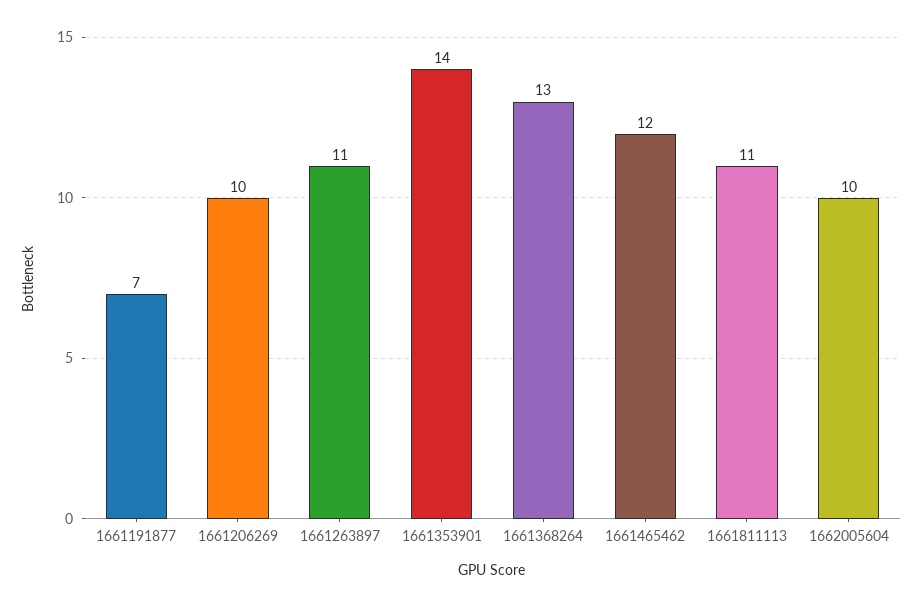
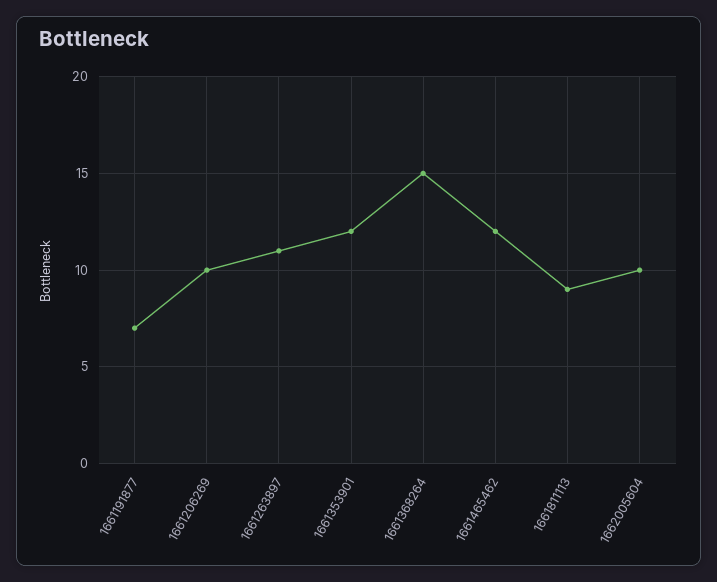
1661353901: 14 -> 12
1661368264: 13 -> 15
1661811113: 11 -> 9

